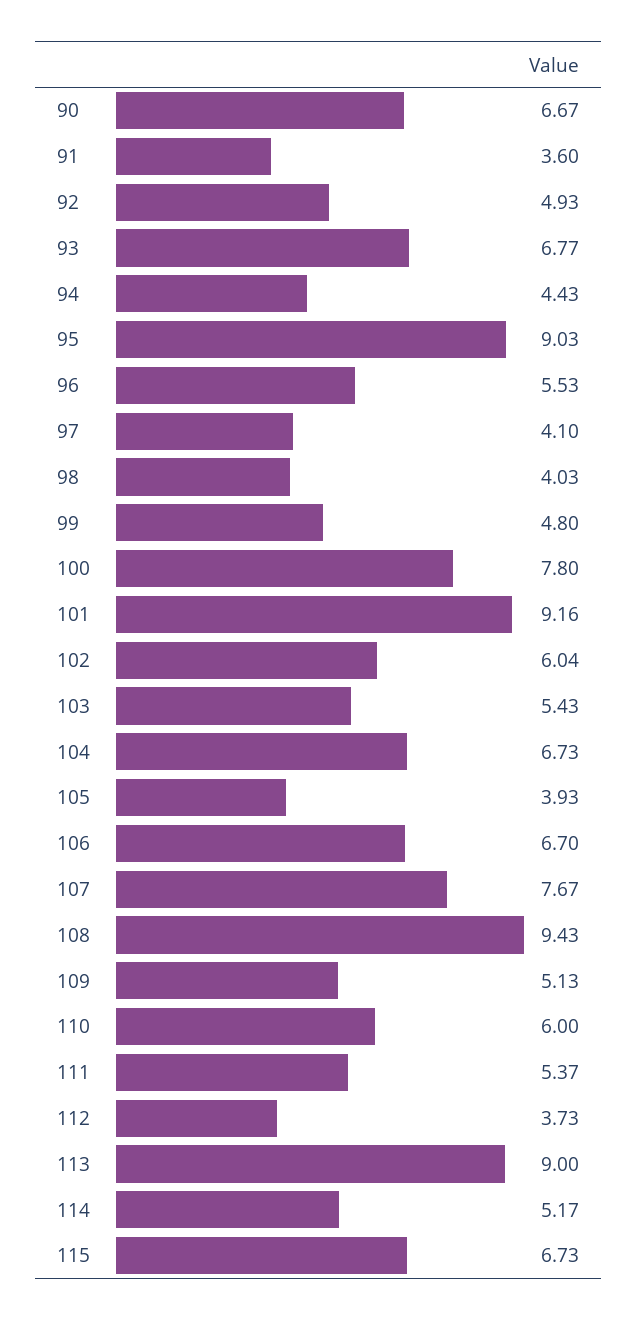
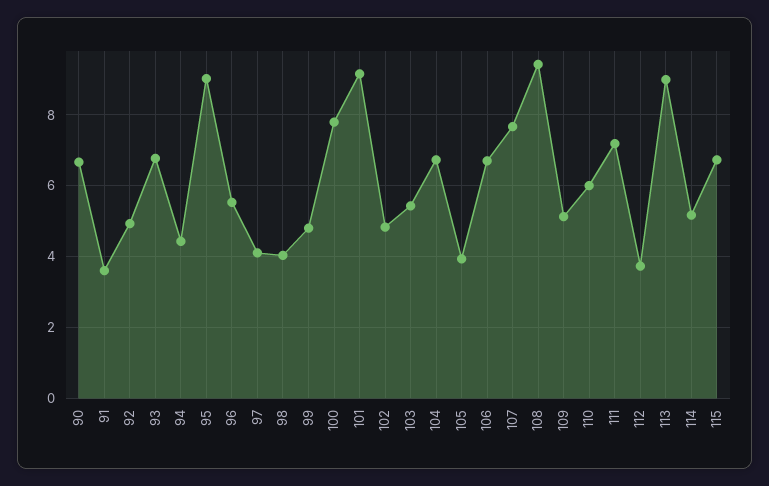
102: 6.04 -> 4.8
111: 5.37 -> 7.2

